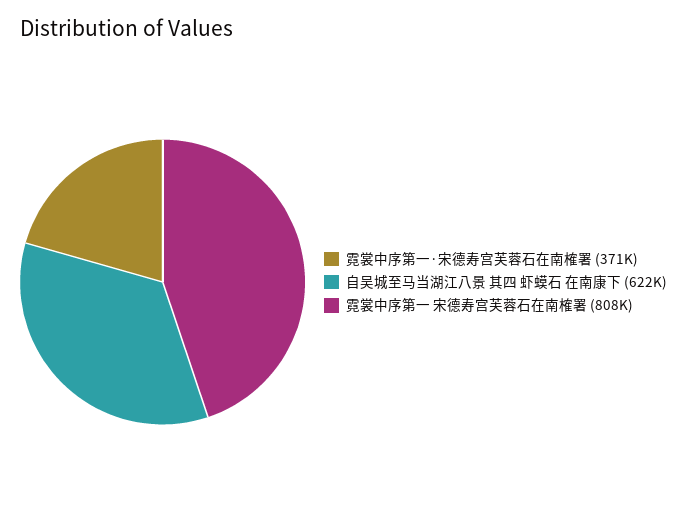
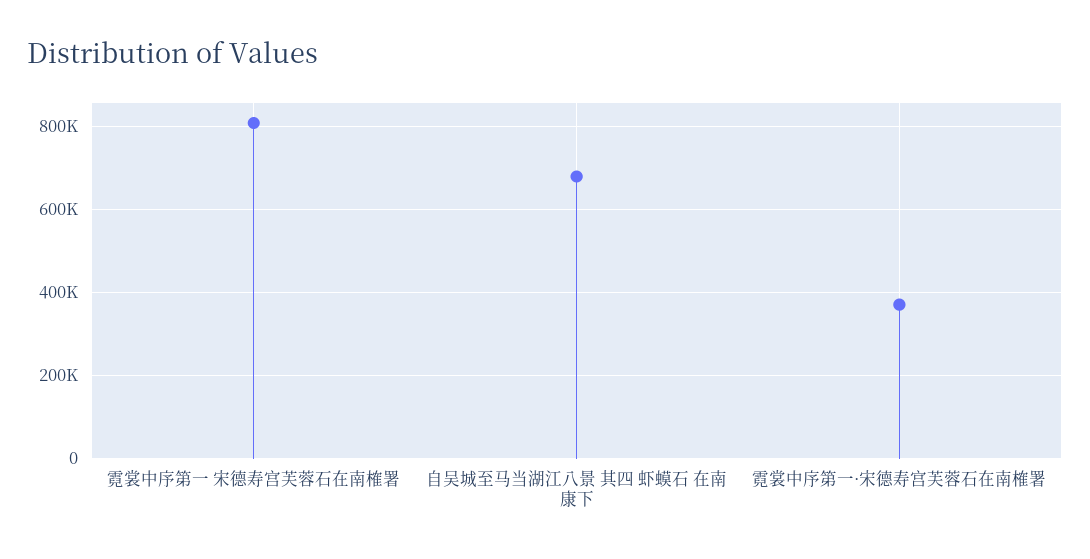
自吴城至马当湖江八景 其四 虾蟆石 在南康下: 622000 -> 680000

